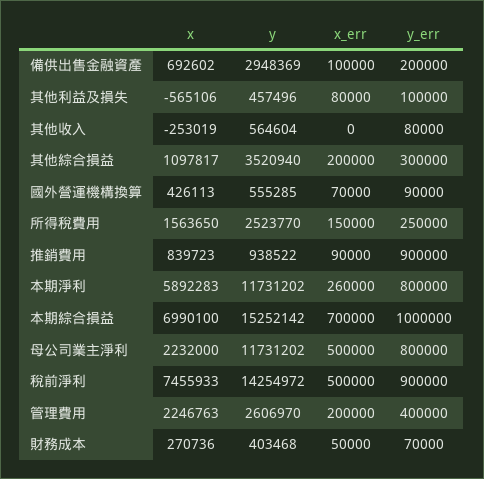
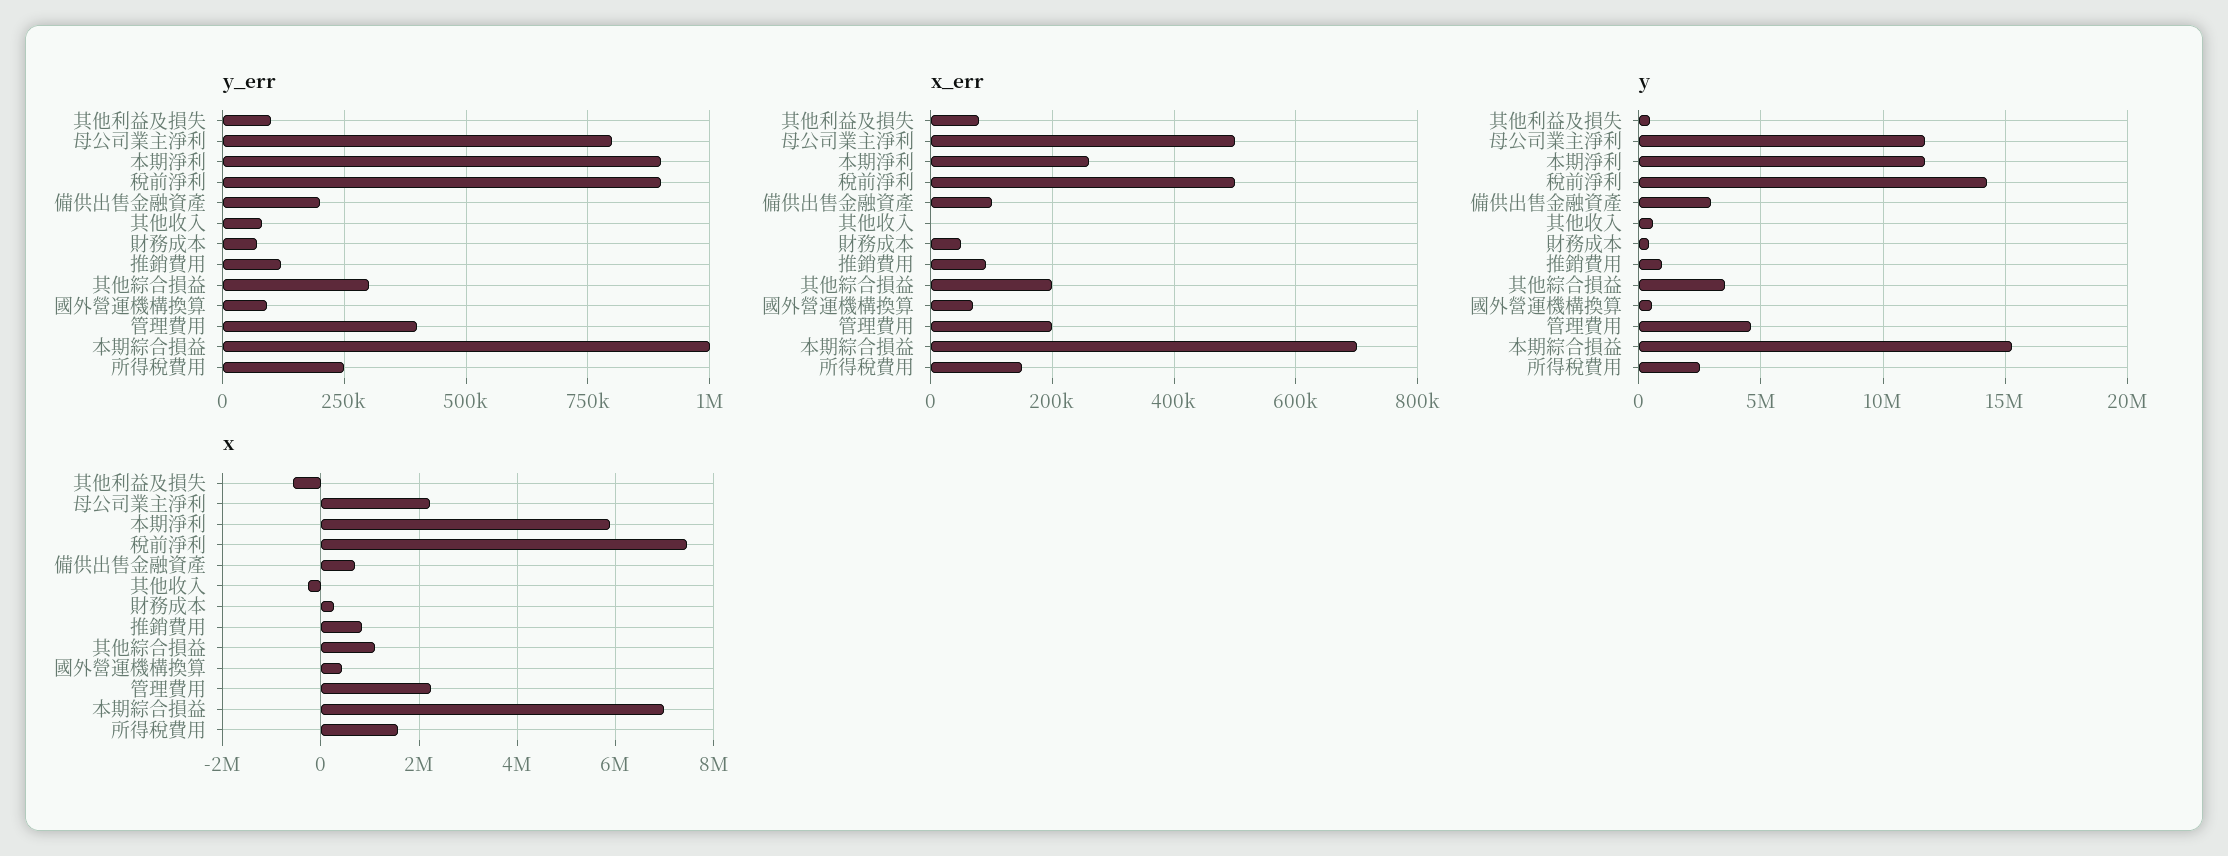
y_err, 推銷費用: 900000 -> 125000
y_err, 本期淨利: 800000 -> 900000
y, 管理費用: 2606970 -> 4500000

